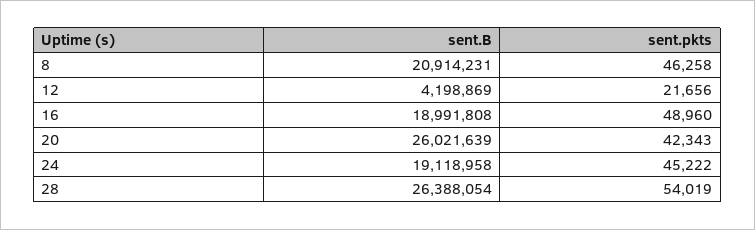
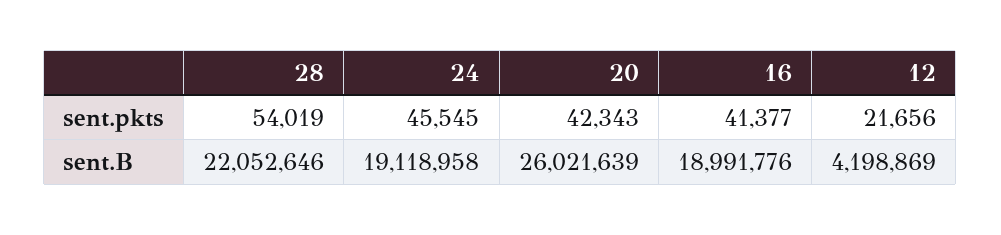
sent.B, 8: 20914231 -> none
sent.pkts, 8: 46258 -> none
sent.B, 16: 18991808 -> 18991776
sent.pkts, 16: 48960 -> 41377
sent.pkts, 24: 45222 -> 45545
sent.B, 28: 26388054 -> 22052646

